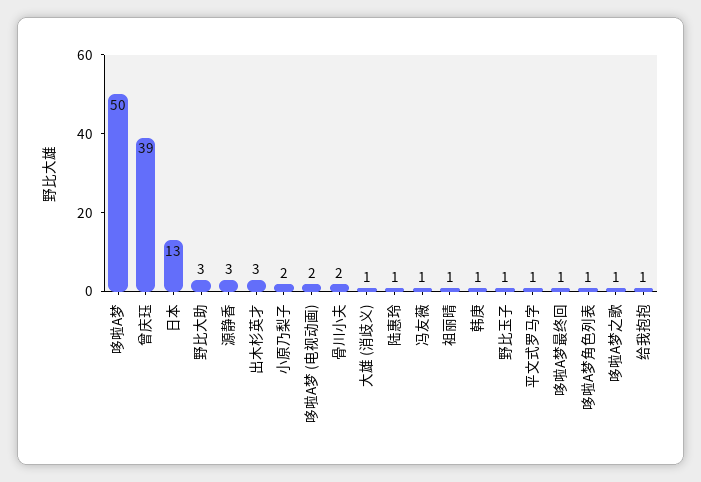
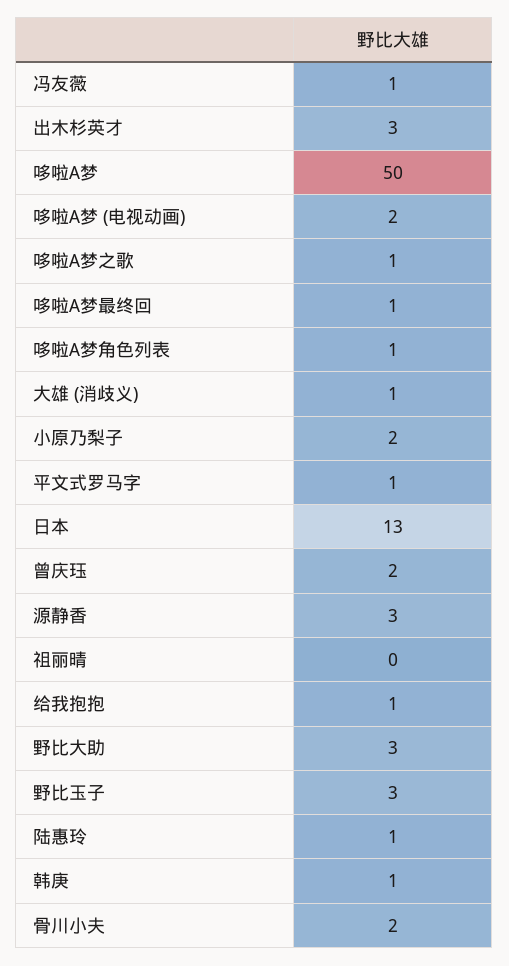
曾庆珏: 39 -> 2
祖丽晴: 1 -> 0
野比玉子: 1 -> 3

